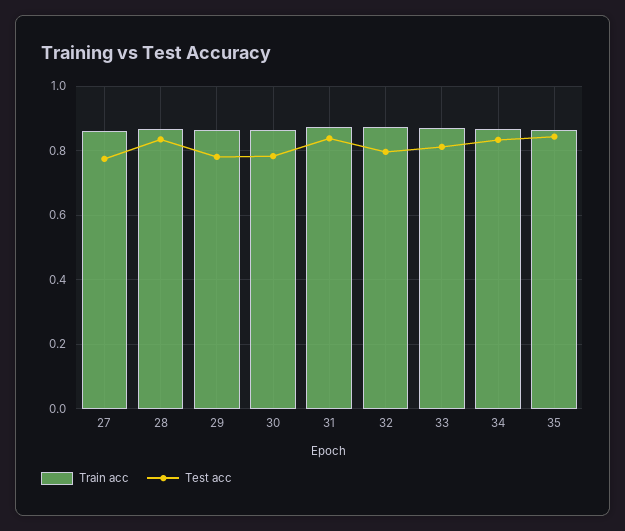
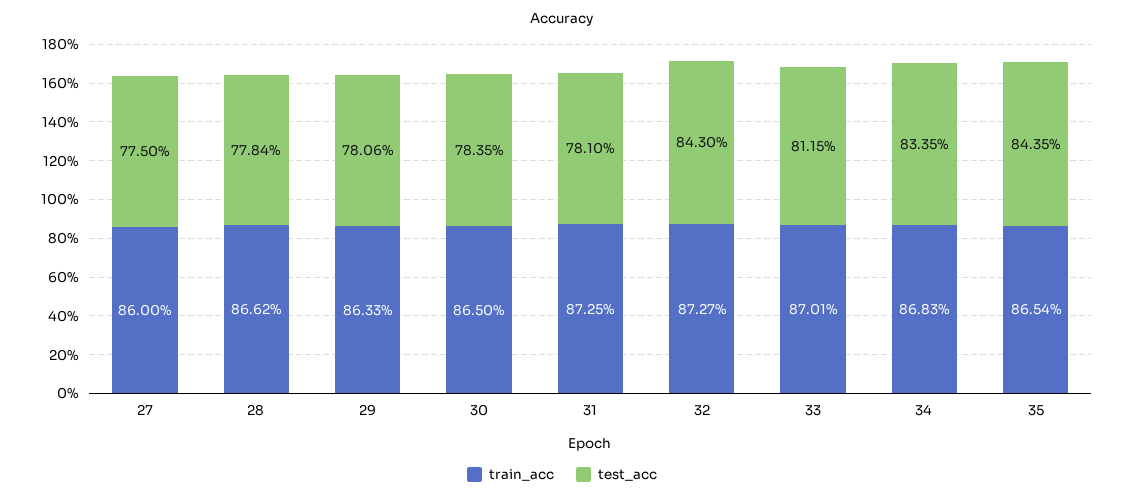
Test acc, 28: 0.84 -> 0.7784
Test acc, 31: 0.84 -> 0.781
Test acc, 32: 0.8 -> 0.843

